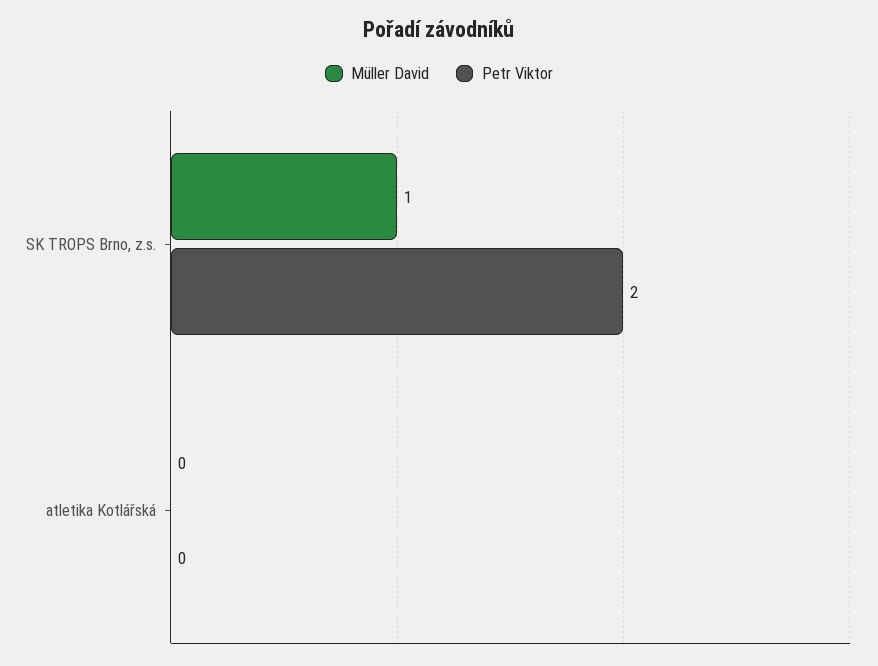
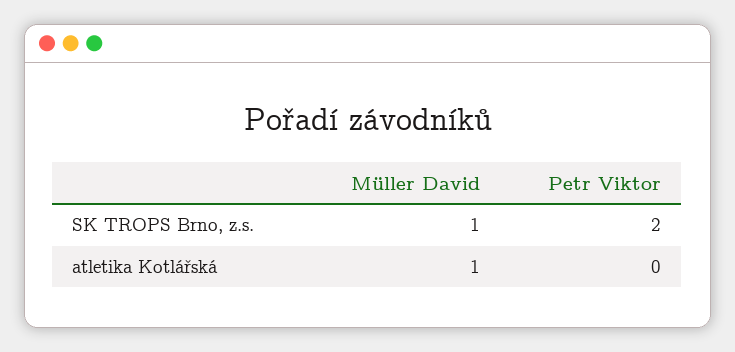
Müller David, atletika Kotlářská: 0 -> 1

